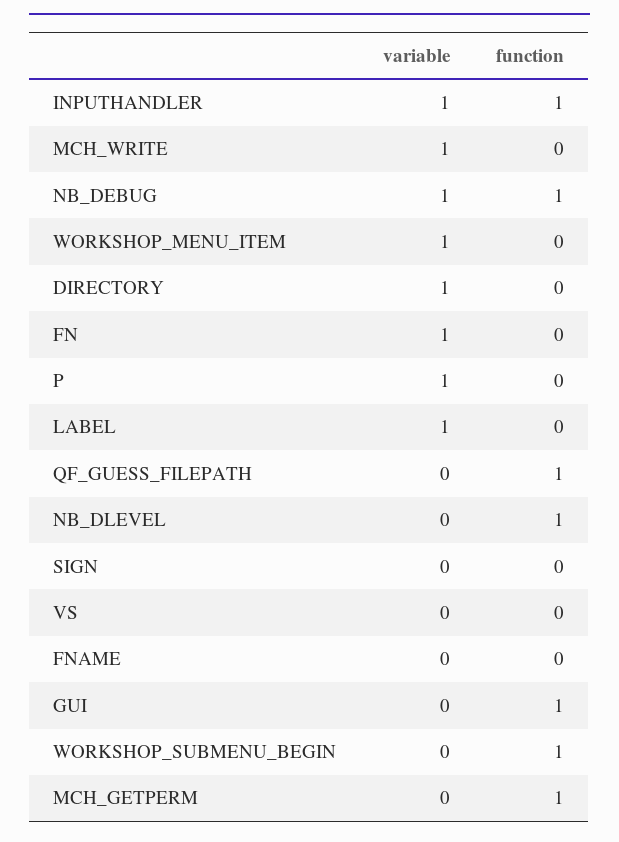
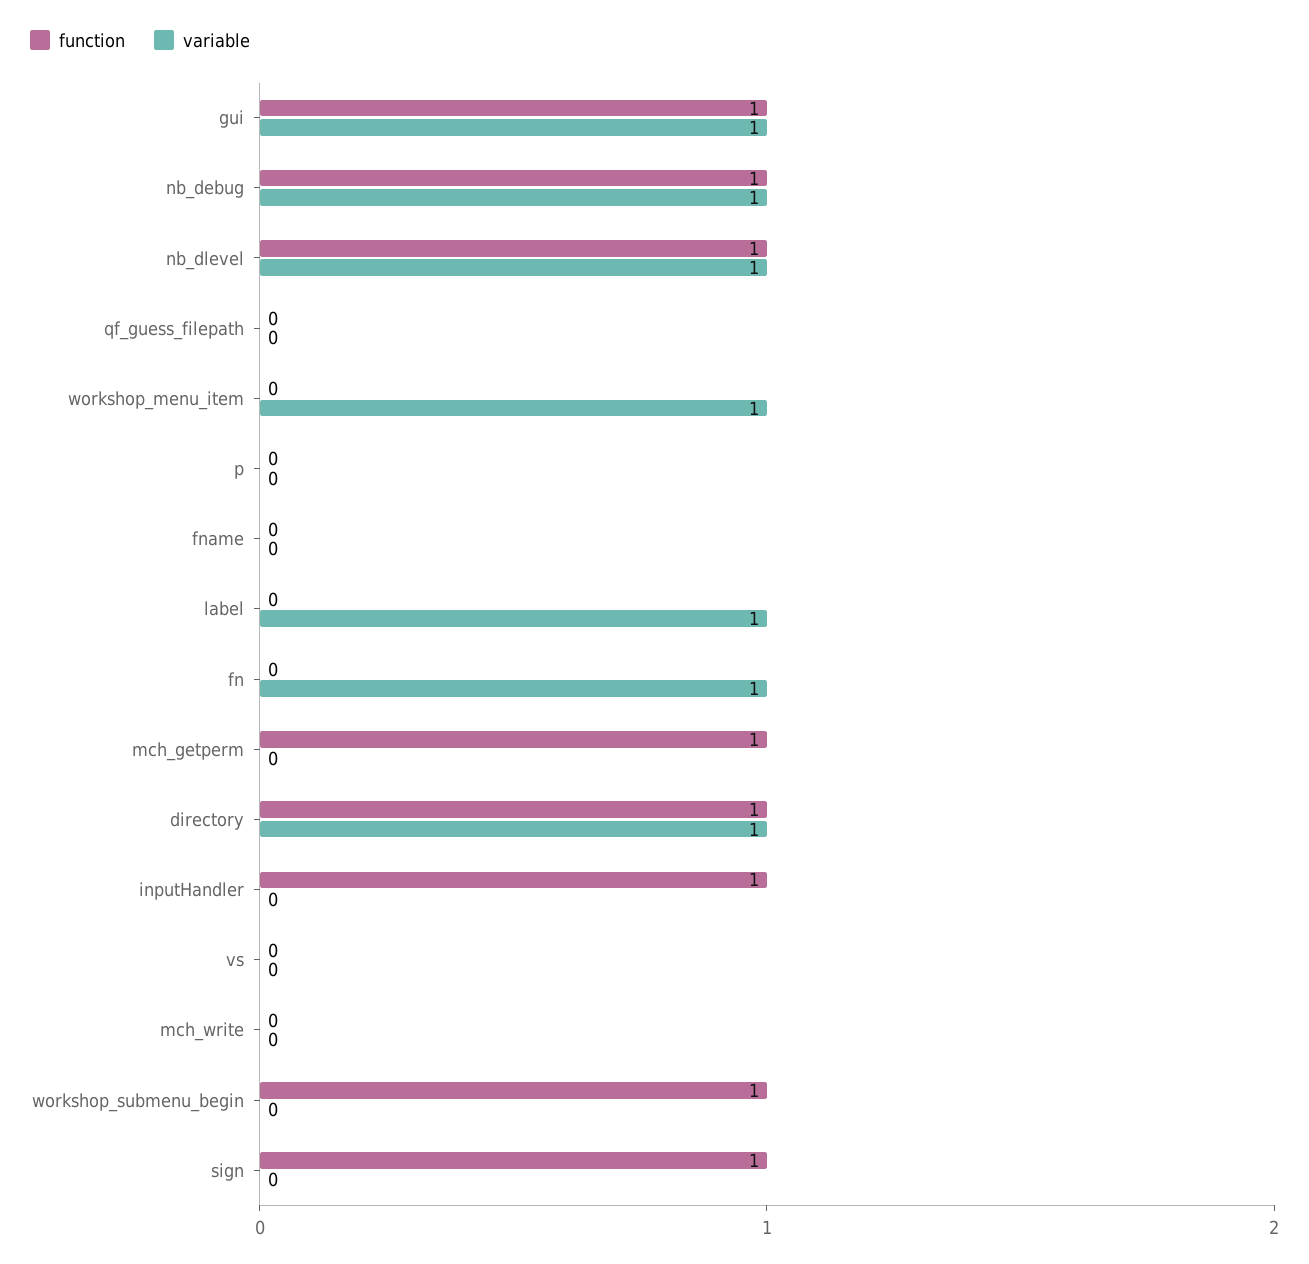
variable, INPUTHANDLER: 1 -> 0
variable, MCH_WRITE: 1 -> 0
function, DIRECTORY: 0 -> 1
variable, P: 1 -> 0
function, QF_GUESS_FILEPATH: 1 -> 0
variable, NB_DLEVEL: 0 -> 1
function, SIGN: 0 -> 1
variable, GUI: 0 -> 1

